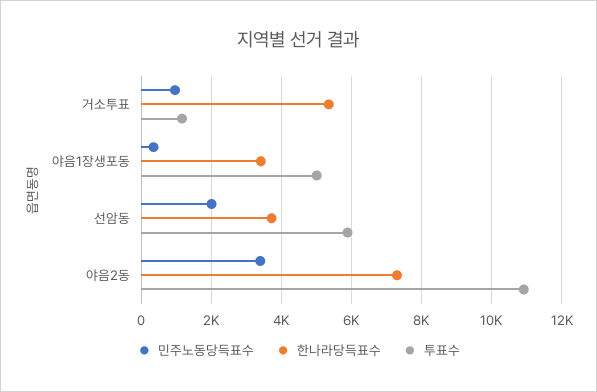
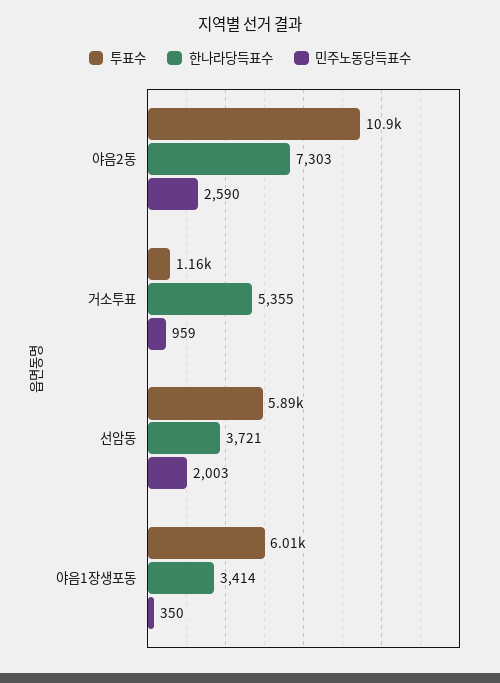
투표수, 야음1장생포동: 5000 -> 6010
민주노동당득표수, 야음2동: 3400 -> 2590

